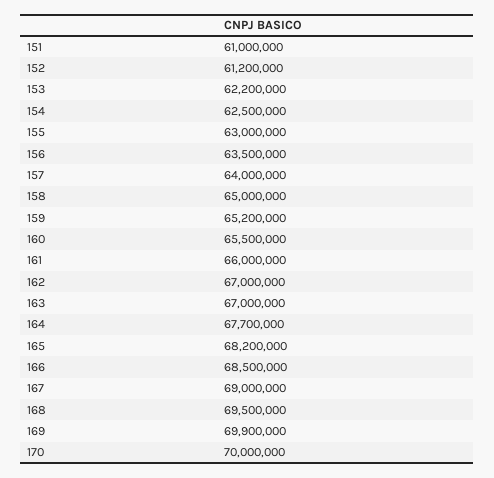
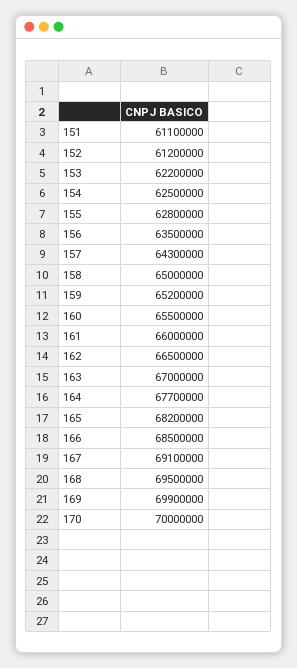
151: 61000000 -> 61100000
155: 63000000 -> 62800000
157: 64000000 -> 64300000
162: 67000000 -> 66500000
167: 69000000 -> 69100000

